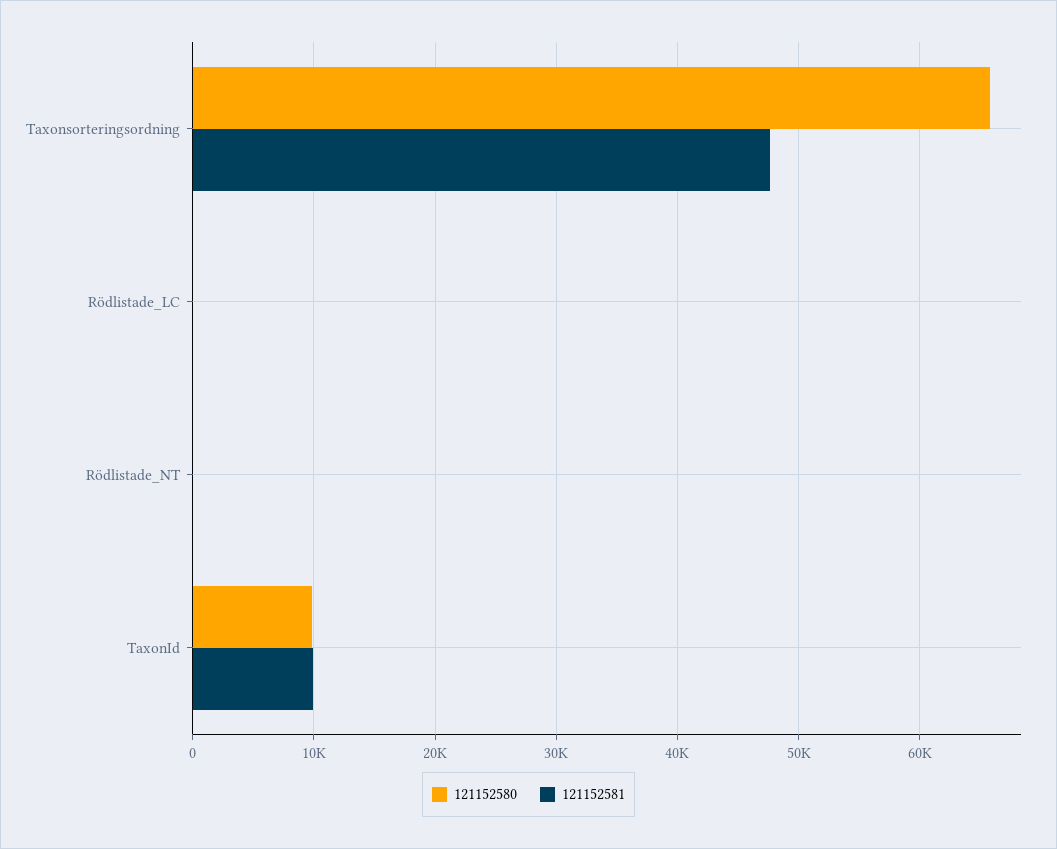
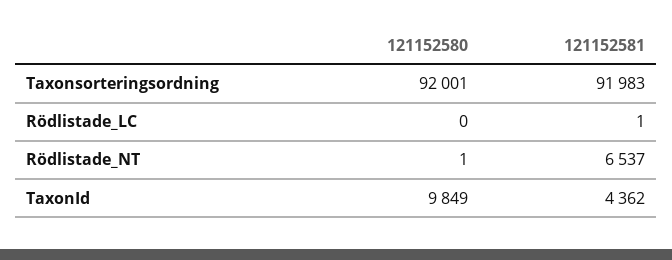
121152580, Taxonsorteringsordning: 66000 -> 92001
121152581, Taxonsorteringsordning: 48000 -> 91983
121152581, Rödlistade_NT: 0 -> 6537
121152581, TaxonId: 10000 -> 4362

